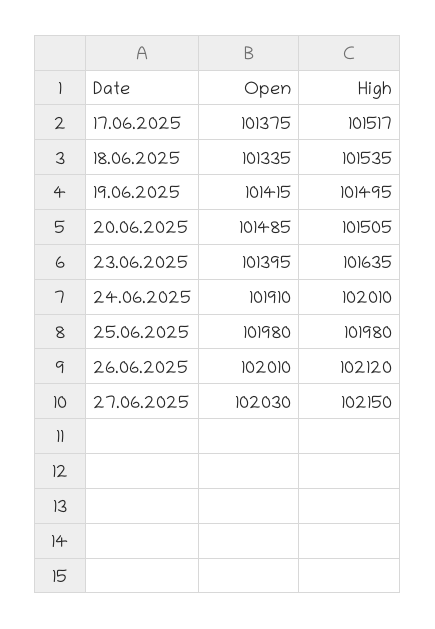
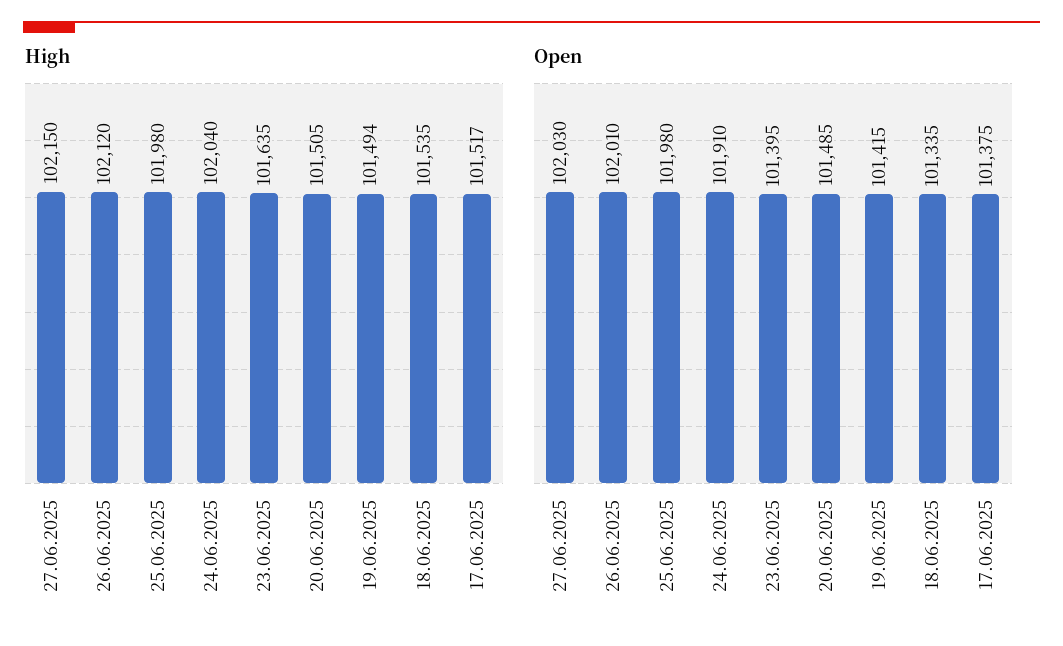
High, 19.06.2025: 101495 -> 101494
High, 24.06.2025: 102010 -> 102040

